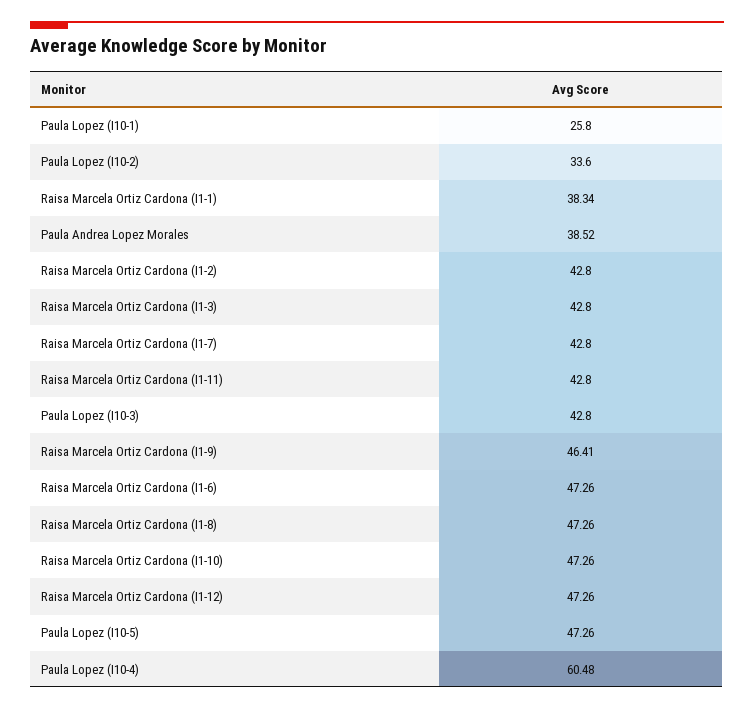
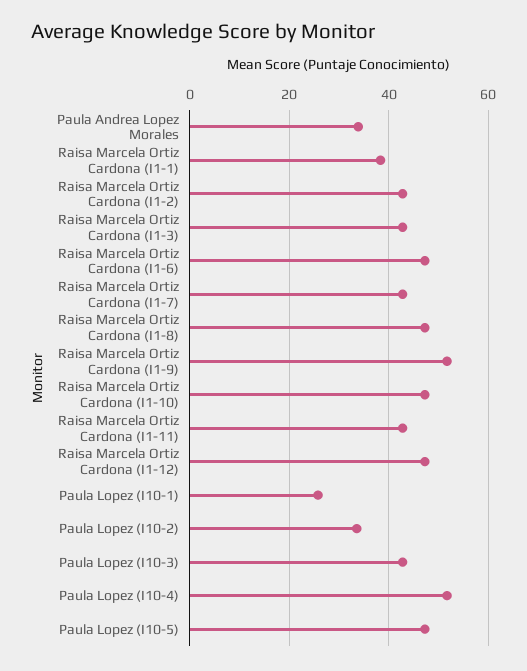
Paula Andrea Lopez Morales: 38.52 -> 34
Raisa Marcela Ortiz Cardona (I1-9): 46.41 -> 52
Paula Lopez (I10-4): 60.48 -> 52

